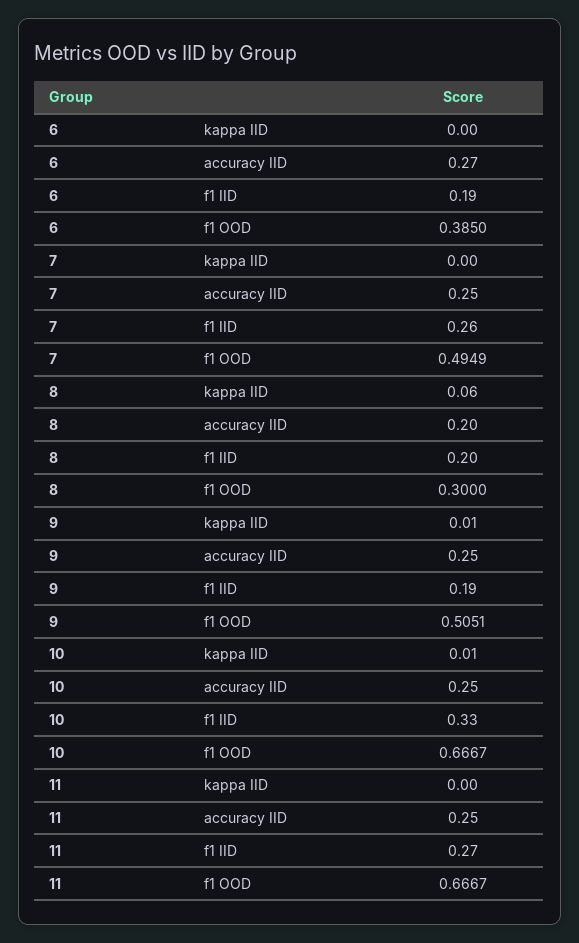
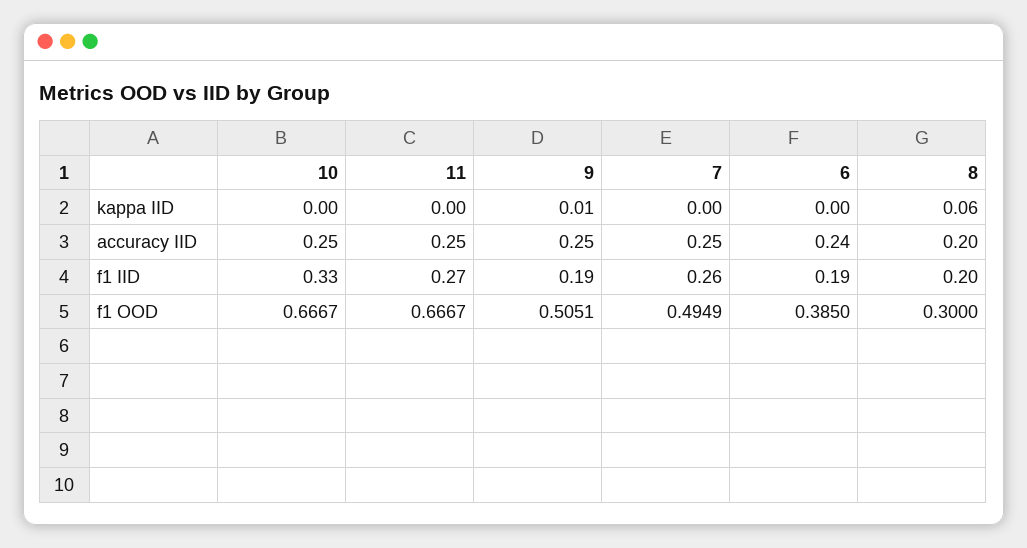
6, accuracy IID: 0.27 -> 0.24
10, kappa IID: 0.01 -> 0

